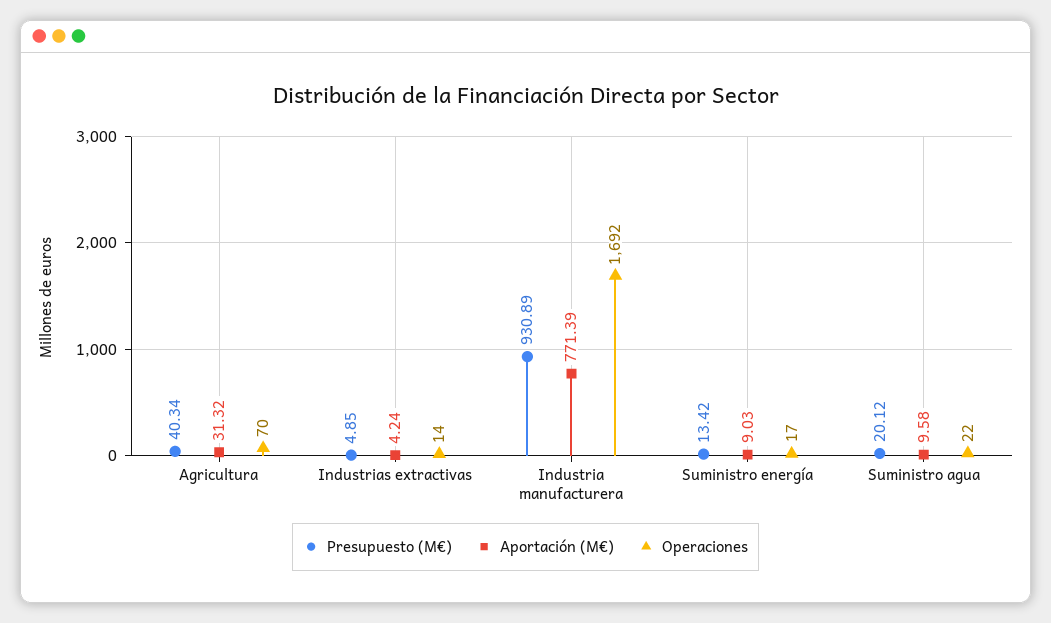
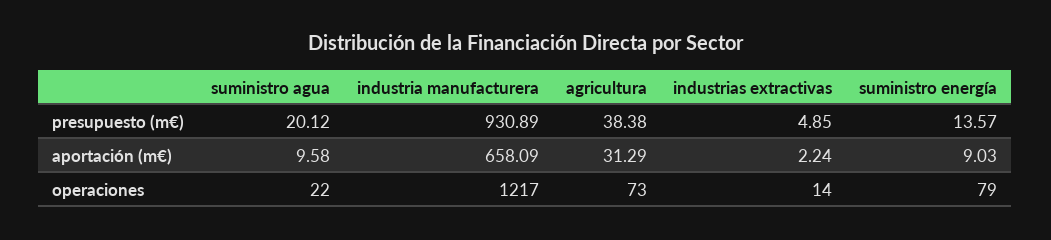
Presupuesto (M€), Agricultura: 40.34 -> 38.38
Aportación (M€), Agricultura: 31.32 -> 31.29
Operaciones, Agricultura: 70 -> 73
Aportación (M€), Industrias extractivas: 4.24 -> 2.24
Aportación (M€), Industria manufacturera: 771.39 -> 658.09
Operaciones, Industria manufacturera: 1692 -> 1217
Presupuesto (M€), Suministro energía: 13.42 -> 13.57
Operaciones, Suministro energía: 17 -> 79

